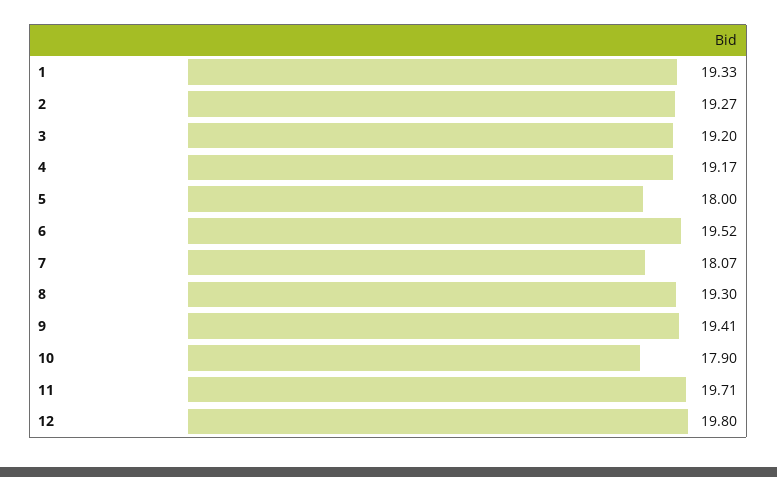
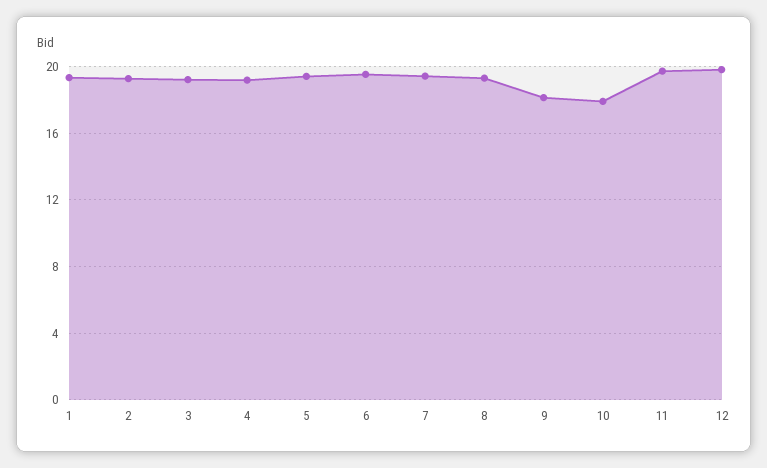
5: 18 -> 19.5
7: 18.07 -> 19.5
9: 19.41 -> 18

